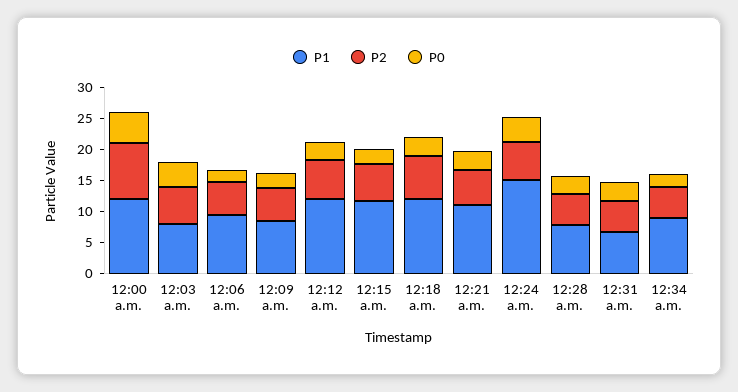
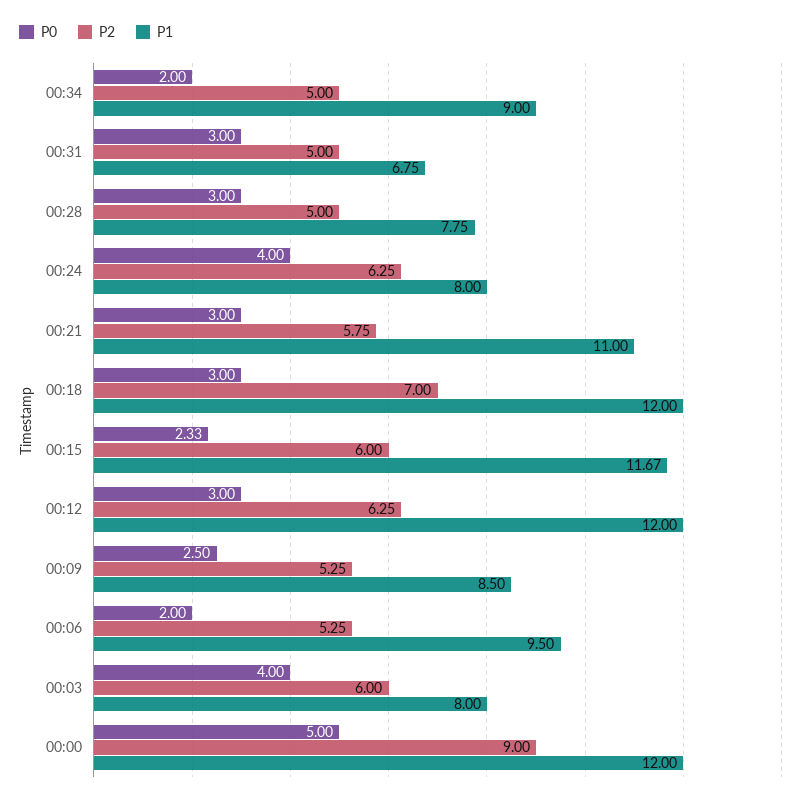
P1, 12:24 a.m.: 15 -> 8

